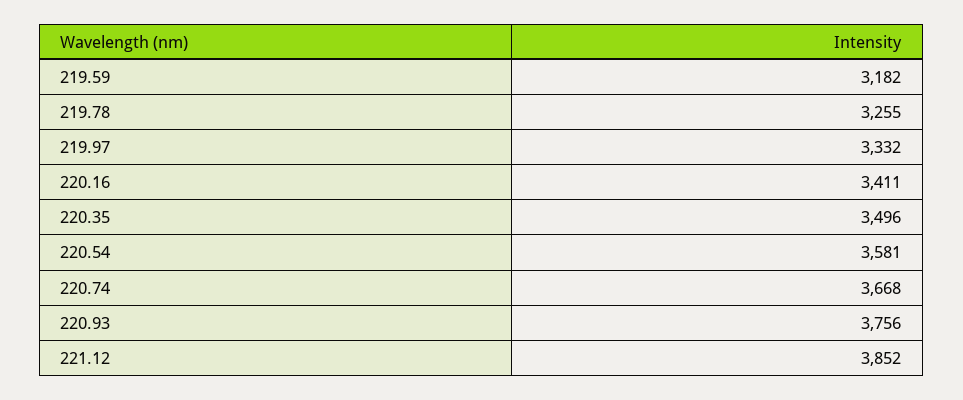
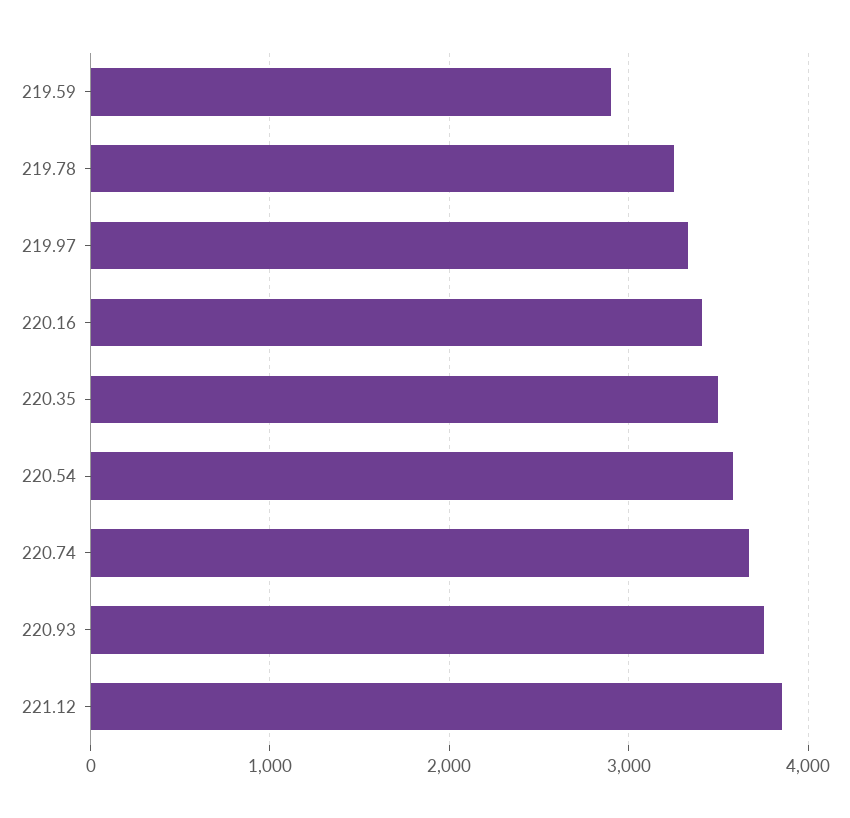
219.59: 3182 -> 2900

